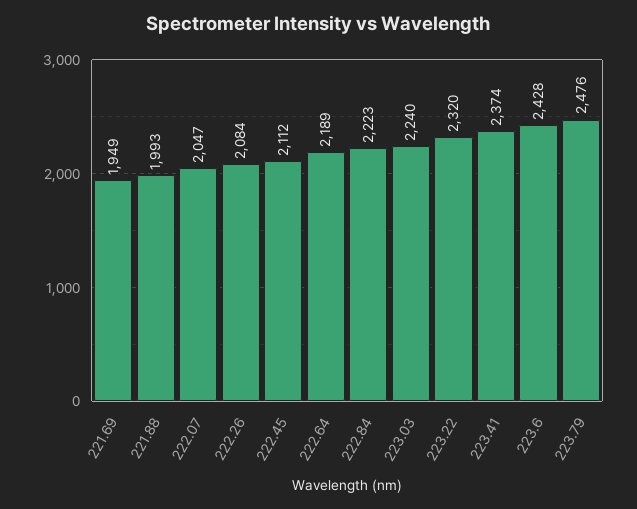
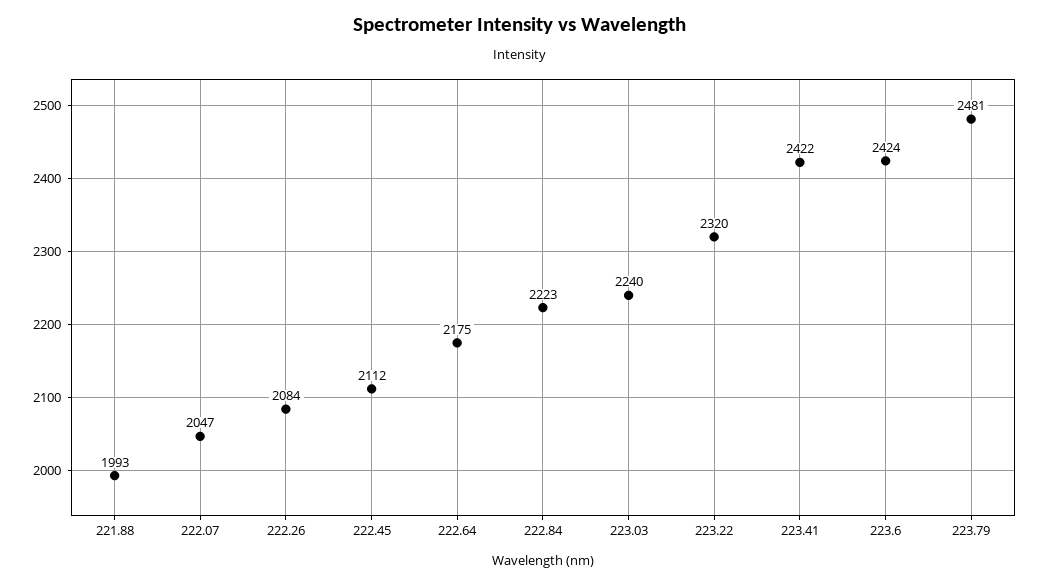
221.69: 1949 -> none
222.64: 2189 -> 2175
223.41: 2374 -> 2422
223.6: 2428 -> 2424
223.79: 2476 -> 2481

